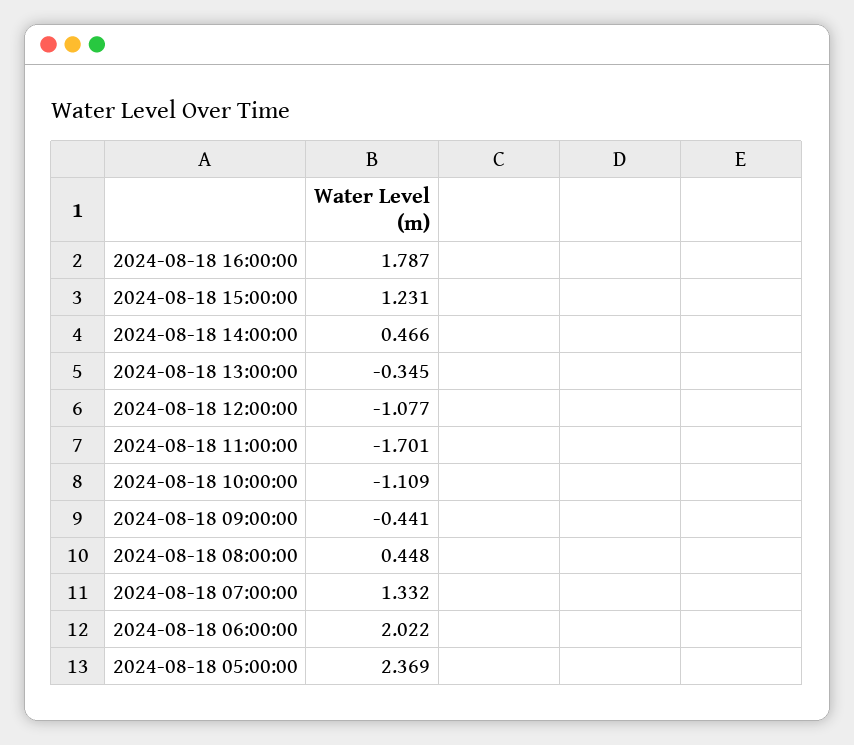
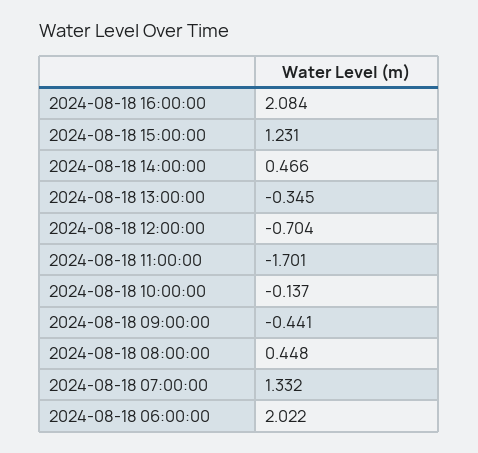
2024-08-18 16:00:00: 1.787 -> 2.084
2024-08-18 12:00:00: -1.077 -> -0.704
2024-08-18 10:00:00: -1.109 -> -0.137
2024-08-18 05:00:00: 2.369 -> none

